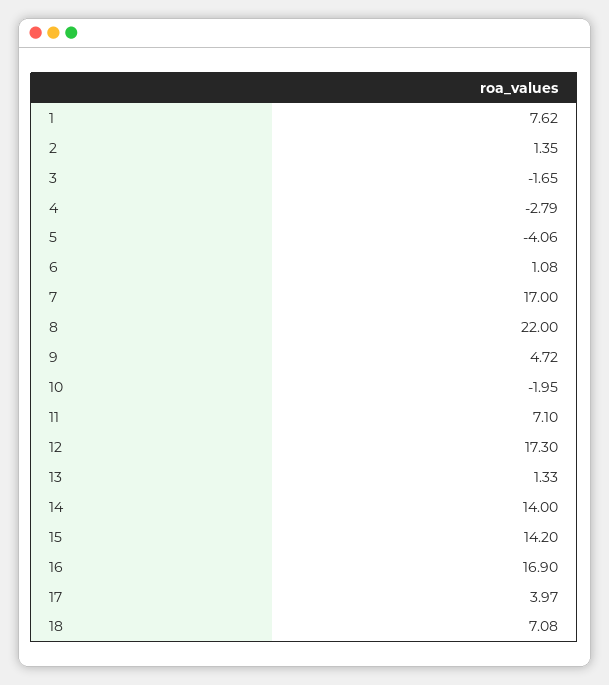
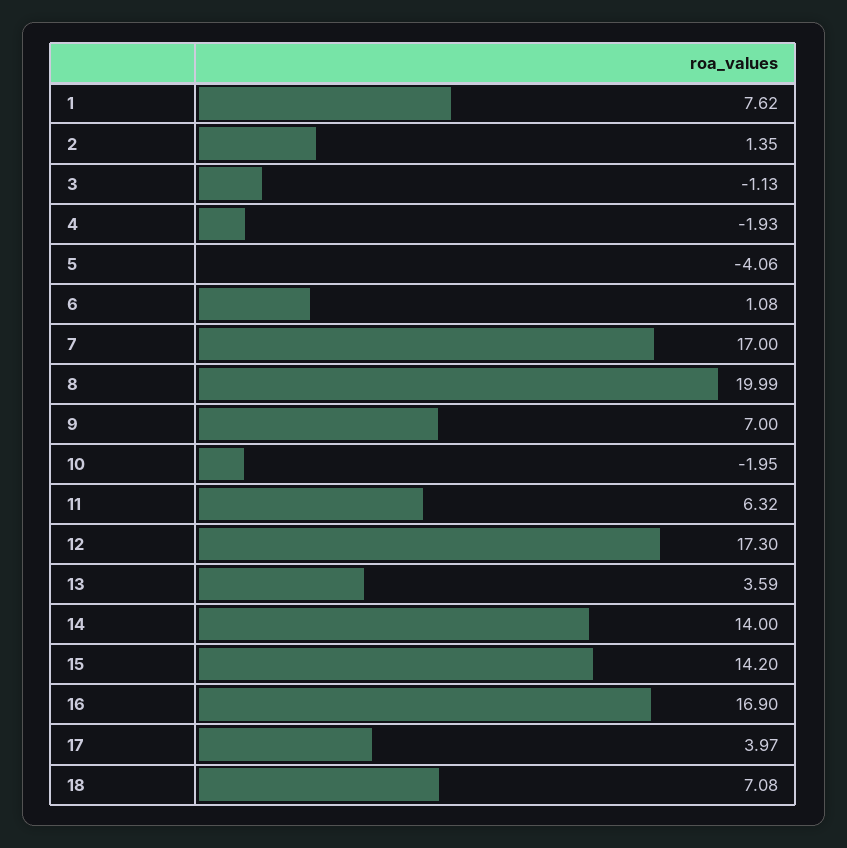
3: -1.65 -> -1.13
4: -2.79 -> -1.93
8: 22 -> 19.99
9: 4.72 -> 7
11: 7.1 -> 6.32
13: 1.33 -> 3.59

